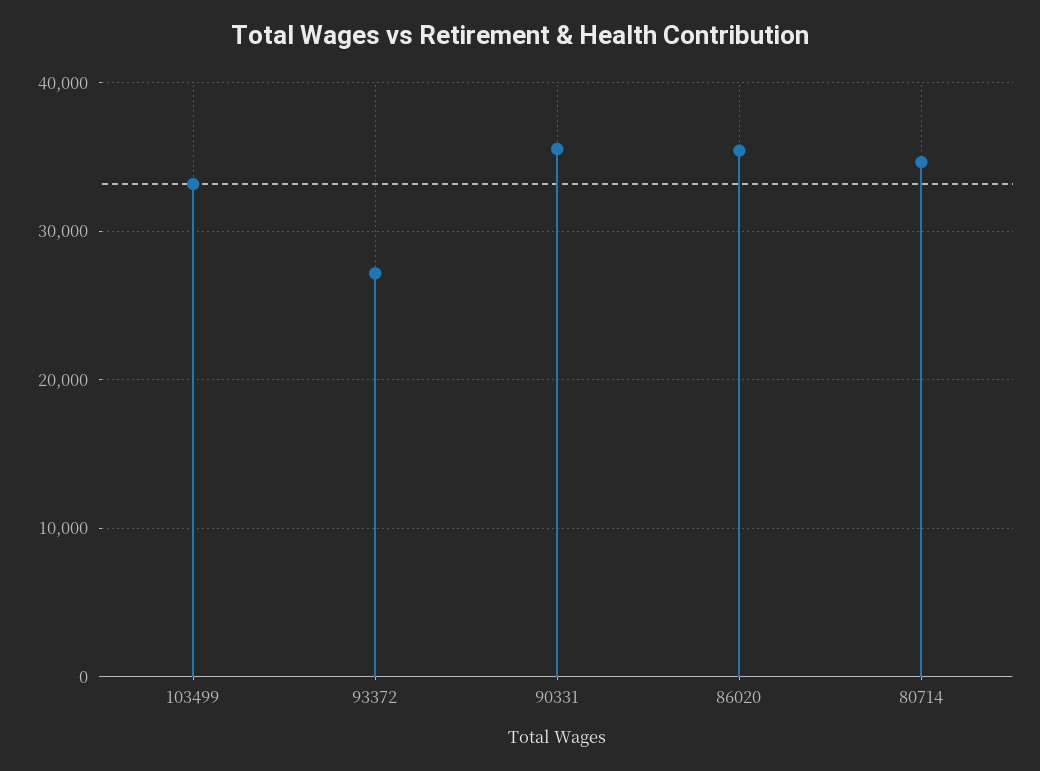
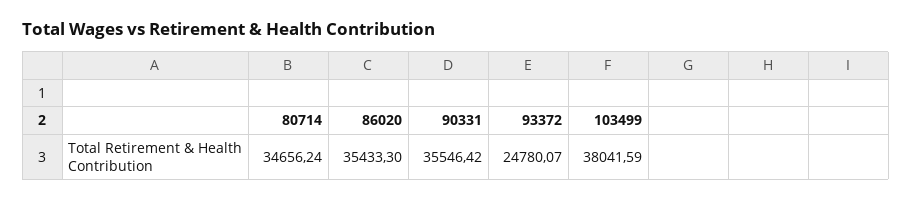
103499: 33000 -> 38041.59
93372: 27000 -> 24780.07

